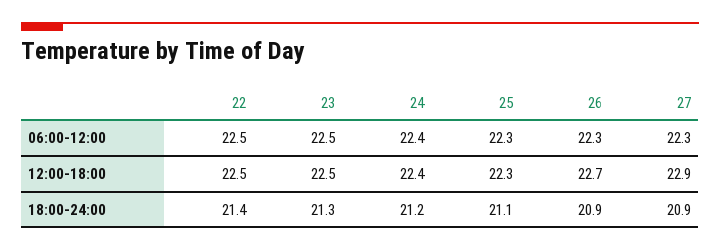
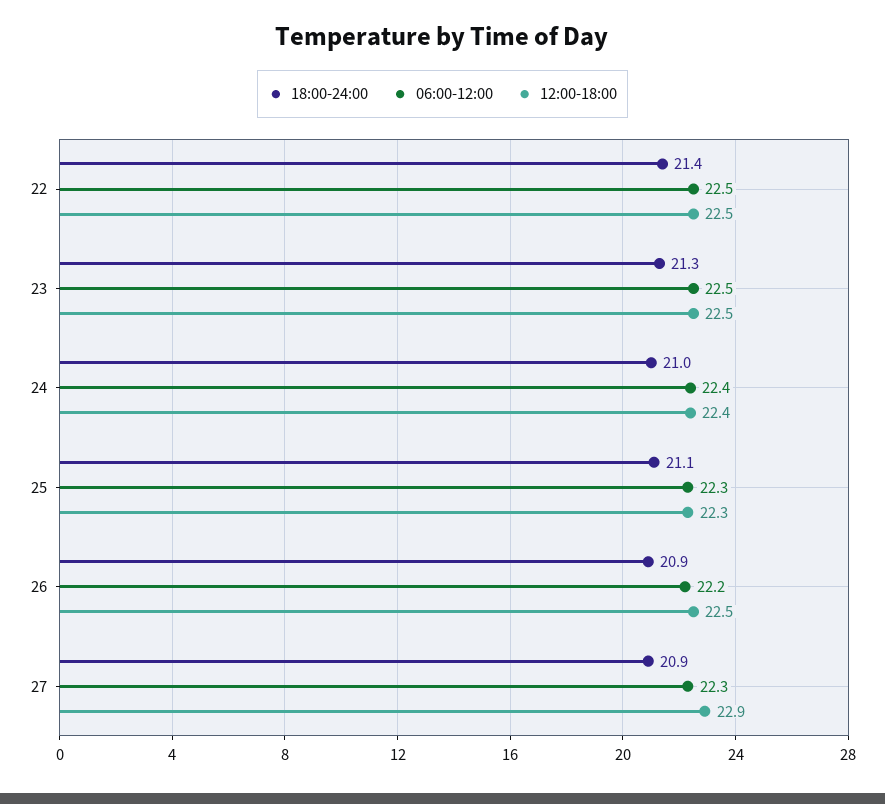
06:00-12:00, 26: 22.3 -> 22.2
12:00-18:00, 26: 22.7 -> 22.5
18:00-24:00, 24: 21.2 -> 21

